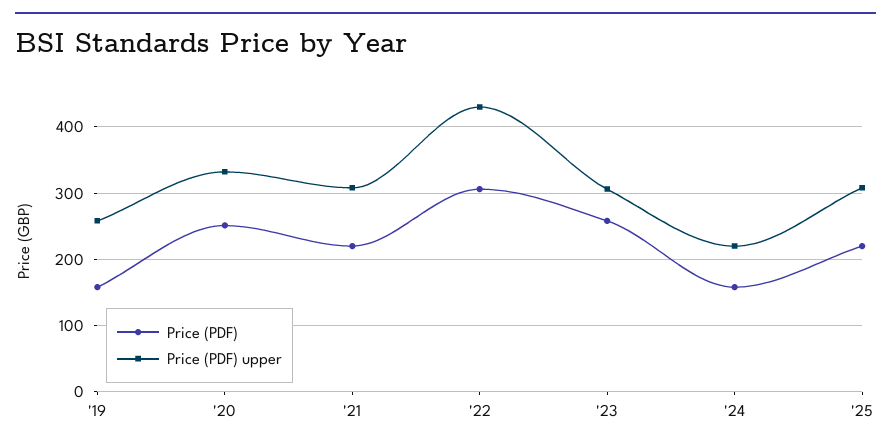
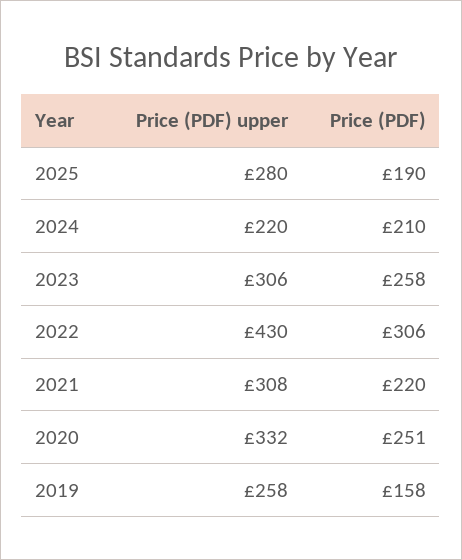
Price (PDF), '24: 160 -> 210
Price (PDF), '25: 220 -> 190
Price (PDF) upper, '25: 310 -> 280

